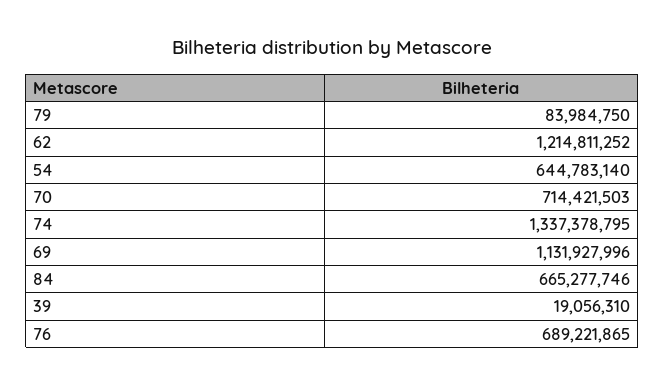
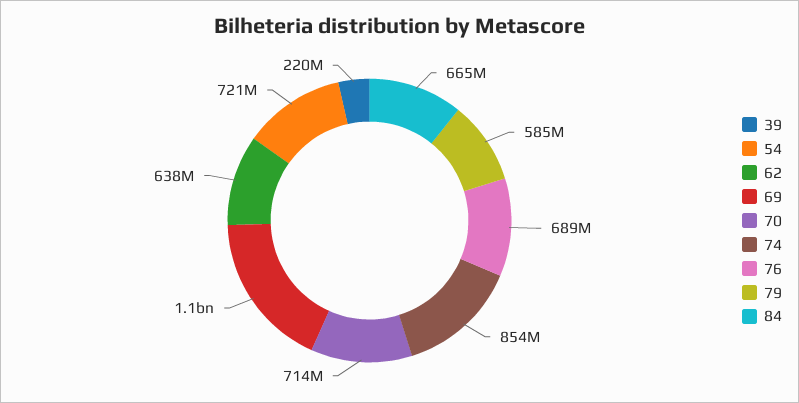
79: 83984750 -> 585000000
62: 1214811252 -> 638000000
54: 644783140 -> 721000000
74: 1337378795 -> 854000000
39: 19056310 -> 220000000

